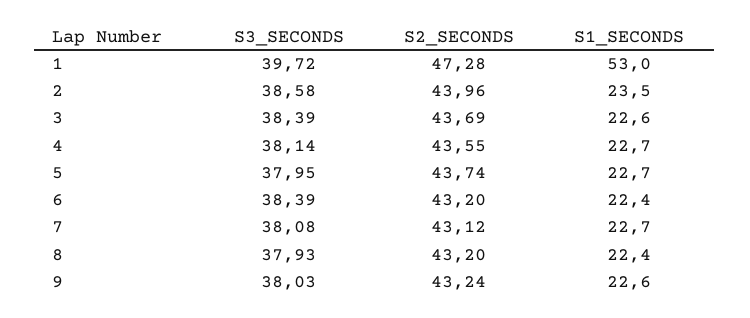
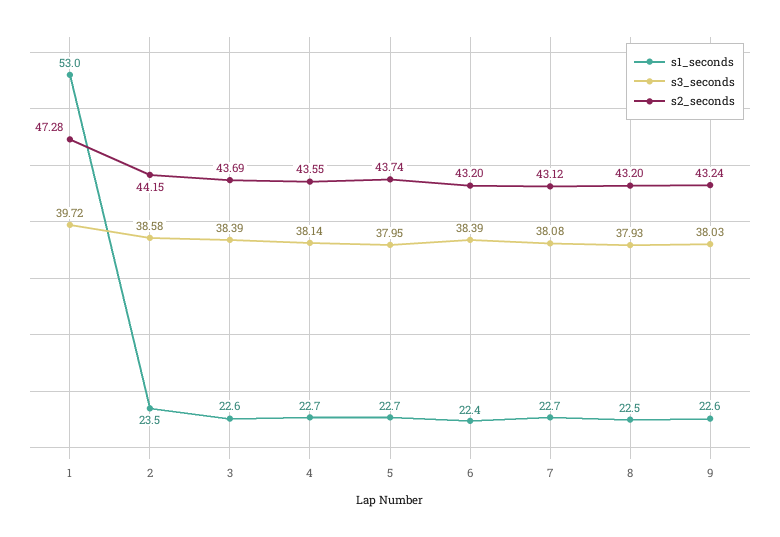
S2_SECONDS, 2: 43.96 -> 44.15
S1_SECONDS, 8: 22.4 -> 22.5

